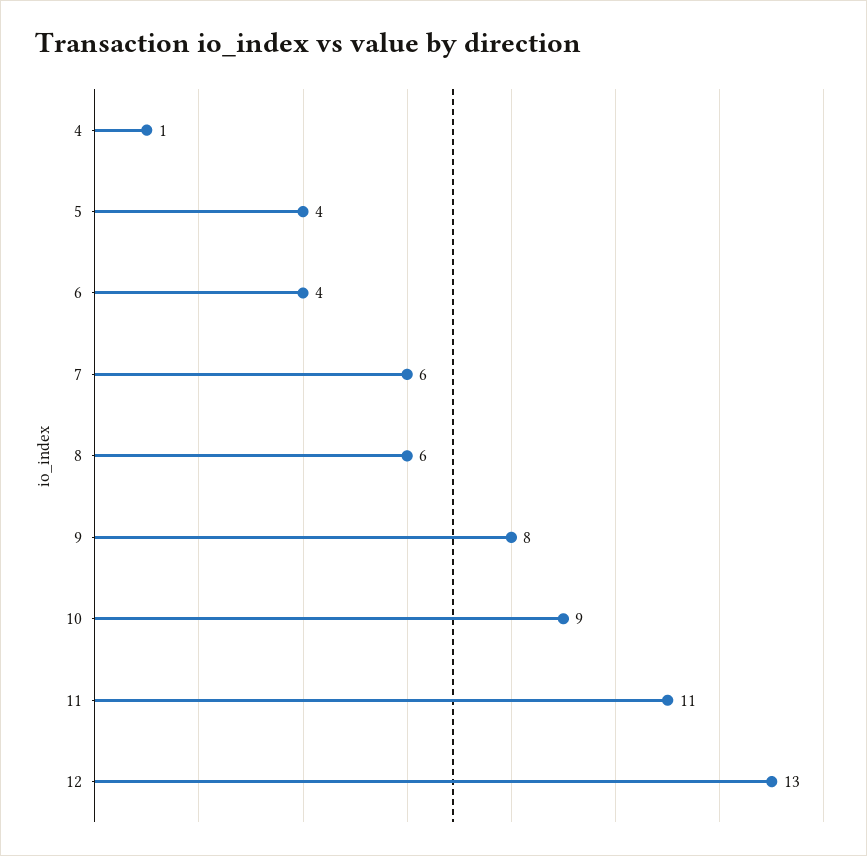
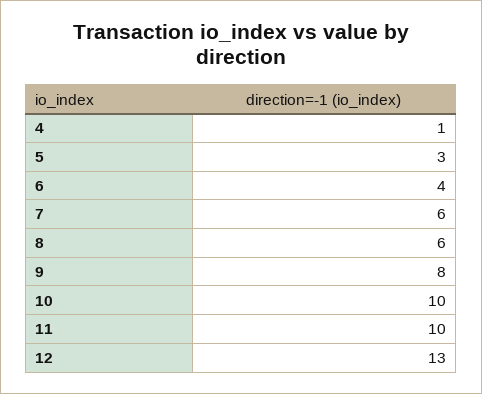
5: 4 -> 3
10: 9 -> 10
11: 11 -> 10

